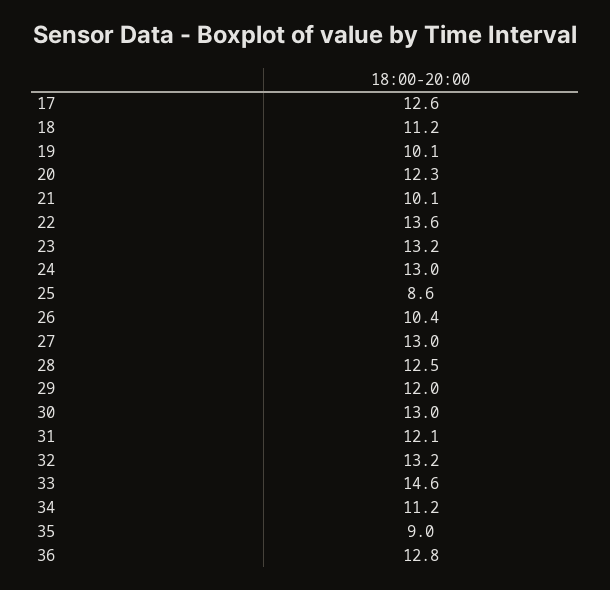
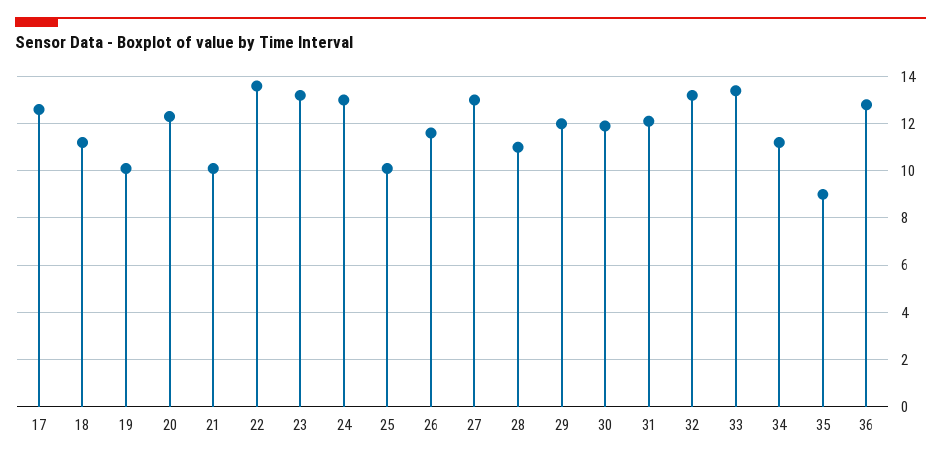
25: 8.6 -> 10
26: 10.4 -> 11.5
28: 12.5 -> 11
30: 13 -> 12
33: 14.6 -> 13.5

